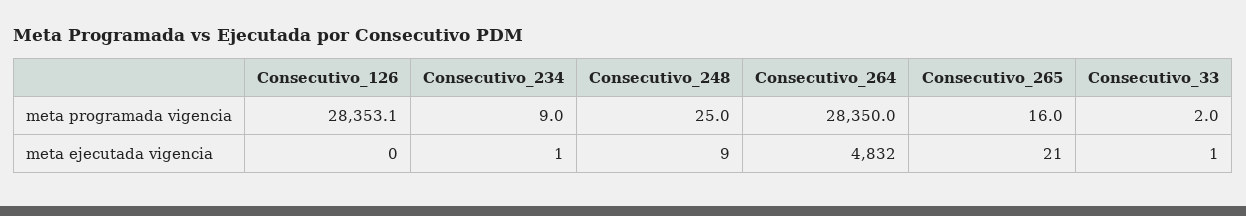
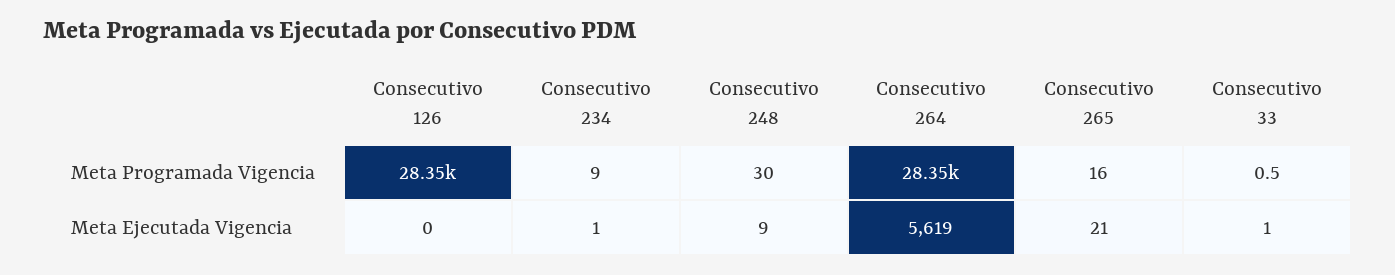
Consecutivo_248, meta programada vigencia: 25 -> 30
Consecutivo_33, meta programada vigencia: 2 -> 0.5
Consecutivo_264, meta ejecutada vigencia: 4832 -> 5619

